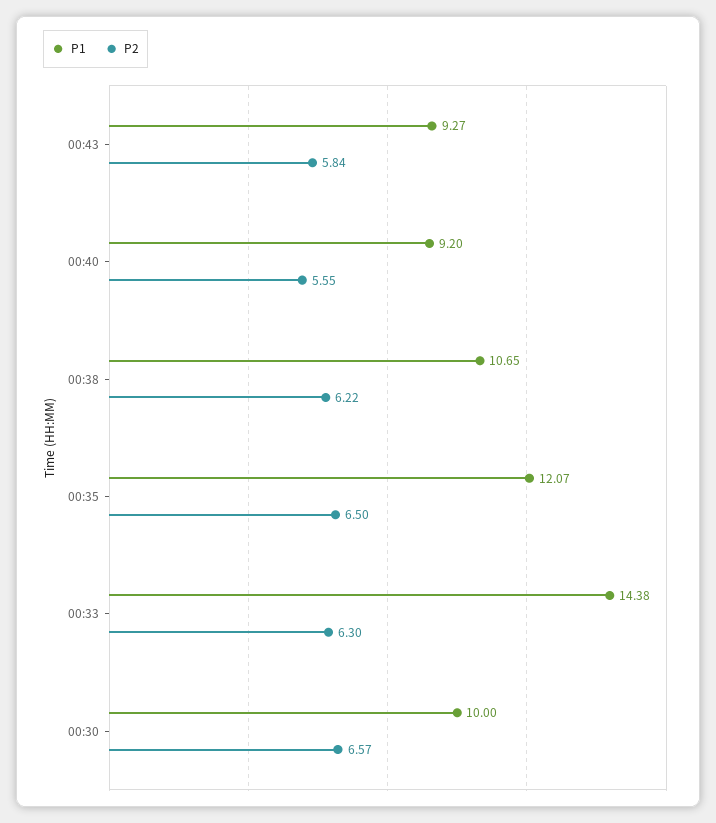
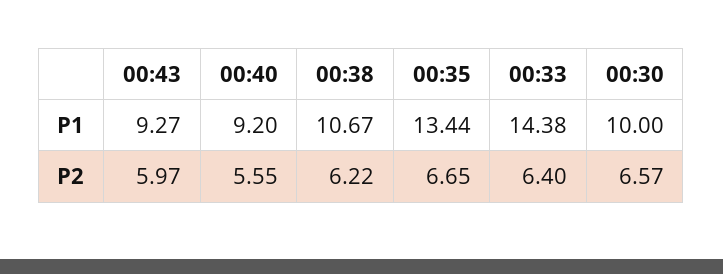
P2, 00:43: 5.84 -> 5.97
P1, 00:38: 10.65 -> 10.67
P1, 00:35: 12.07 -> 13.44
P2, 00:35: 6.5 -> 6.65
P2, 00:33: 6.3 -> 6.4

